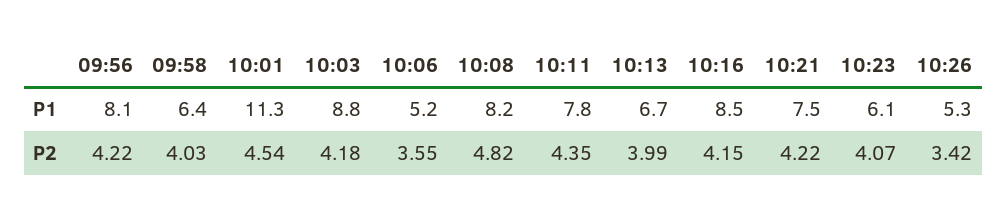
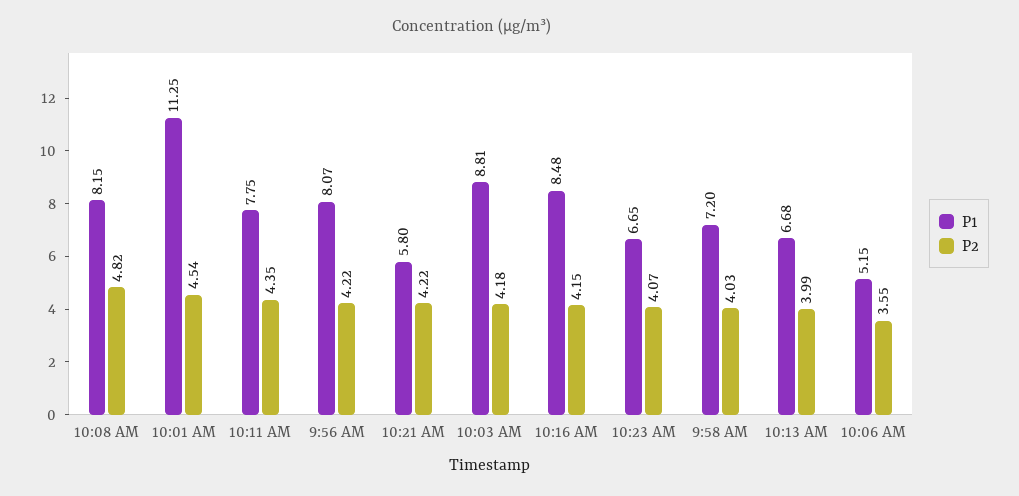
P1, 09:58: 6.4 -> 7.2
P1, 10:21: 7.5 -> 5.8
P1, 10:23: 6.1 -> 6.65
P1, 10:26: 5.3 -> none
P2, 10:26: 3.42 -> none

